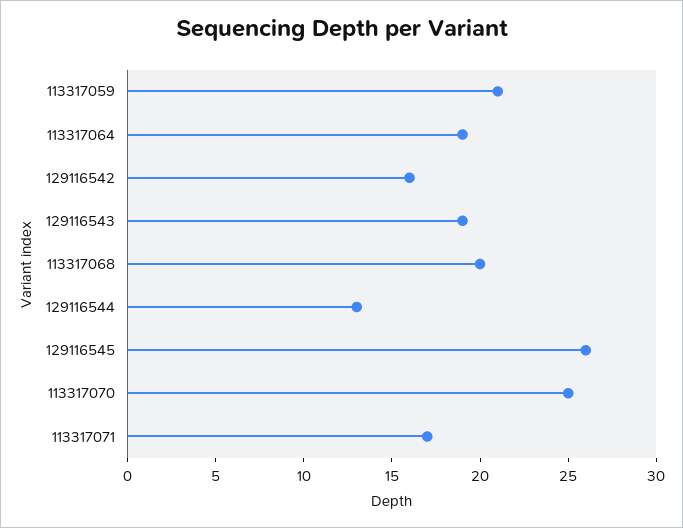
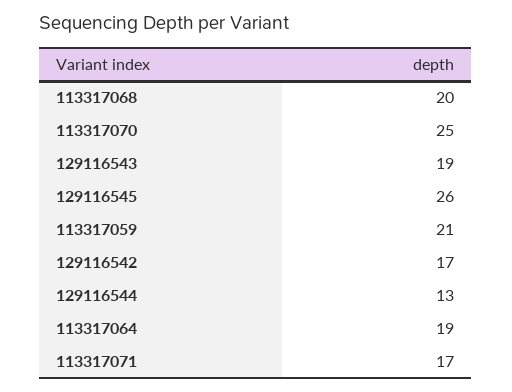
129116542: 16 -> 17

